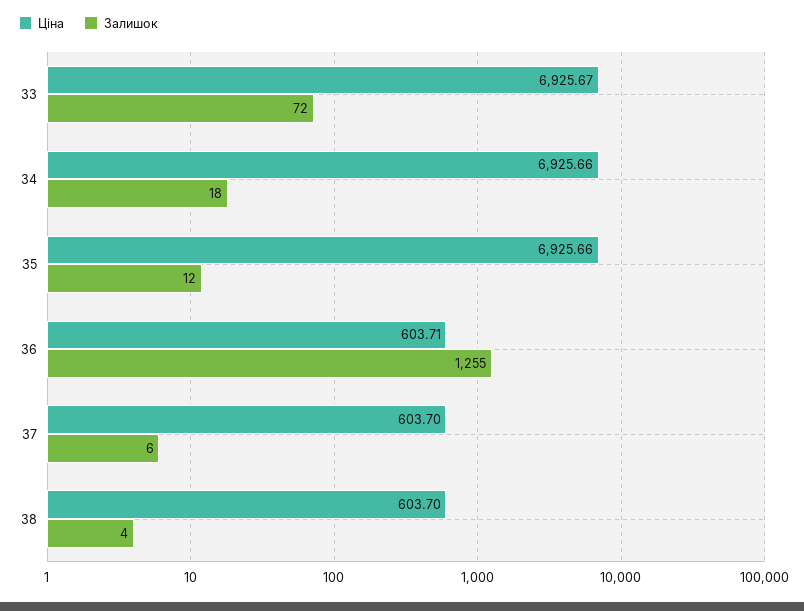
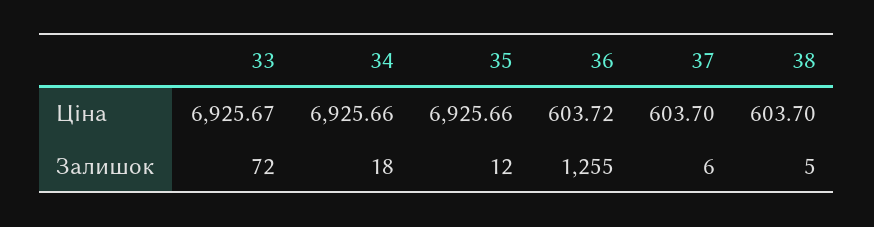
Ціна, 36: 603.71 -> 603.72
Залишок, 38: 4 -> 5

